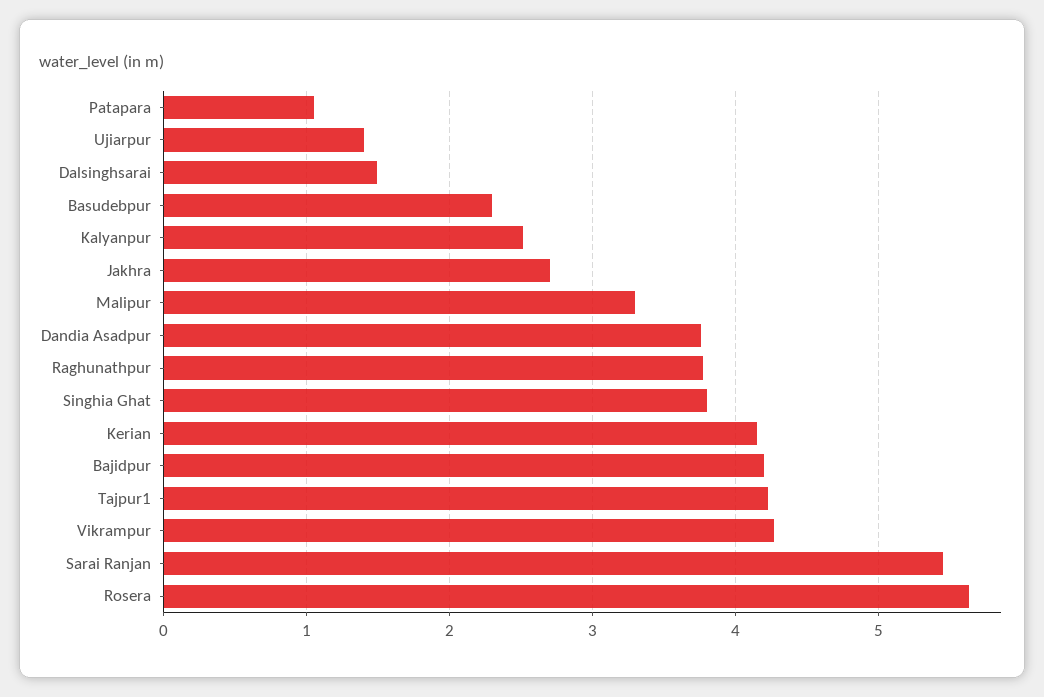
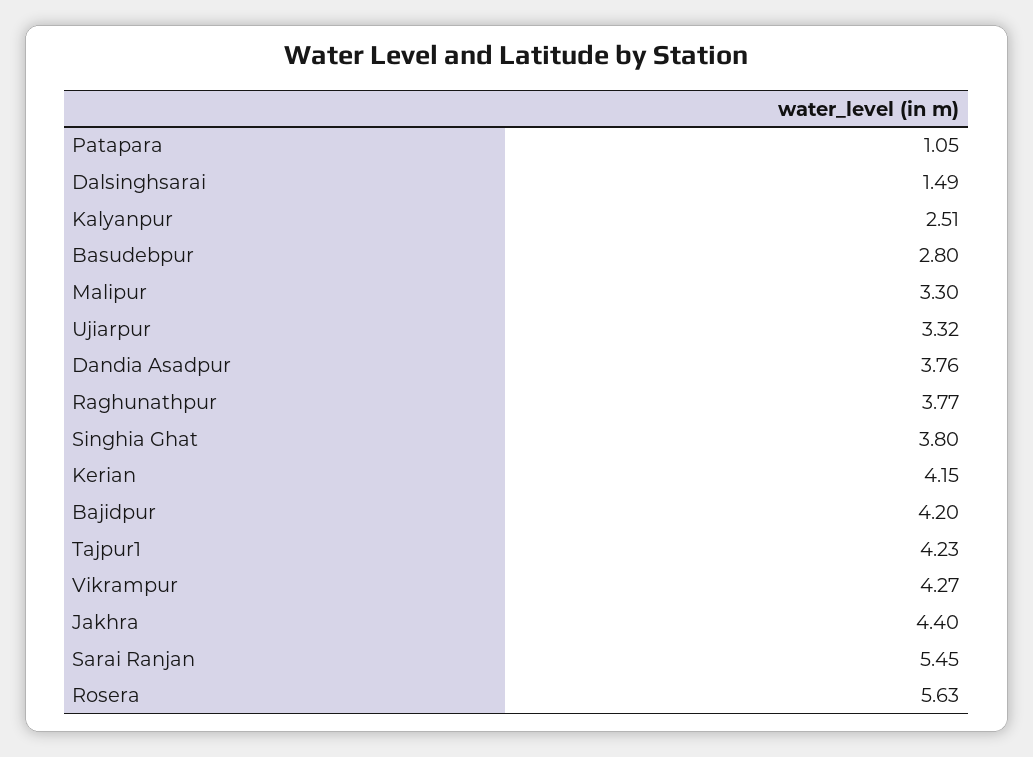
Ujiarpur: 1.4 -> 3.32
Basudebpur: 2.3 -> 2.8
Jakhra: 2.7 -> 4.4

